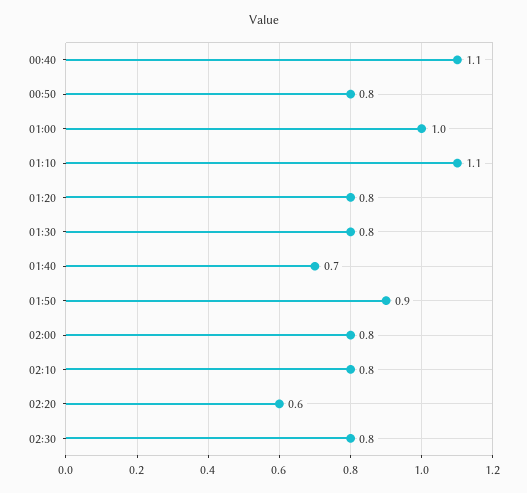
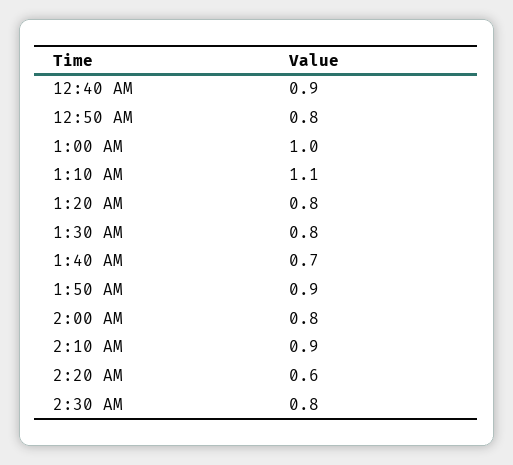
00:40: 1.1 -> 0.9
02:10: 0.8 -> 0.9

